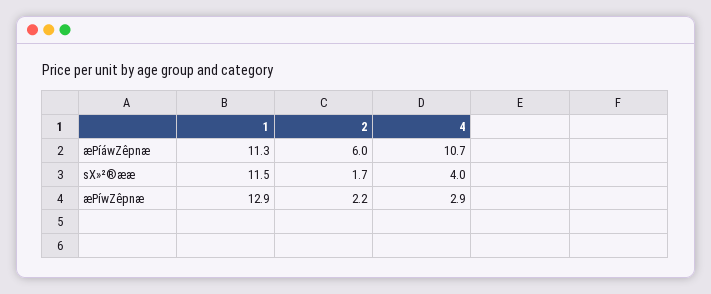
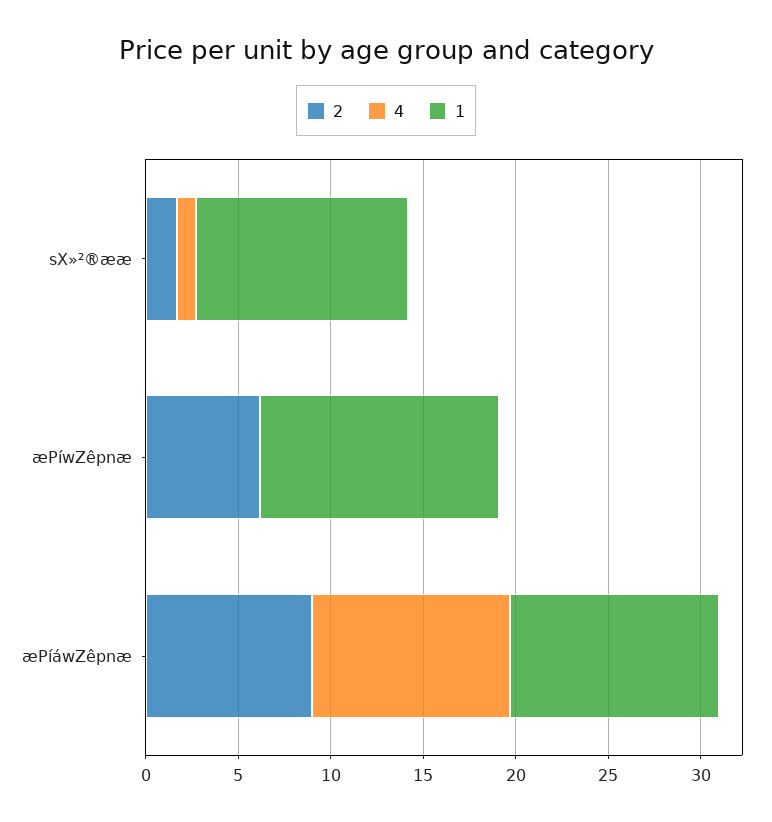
2, æPíáwZêpnæ: 6 -> 9
4, sX»²®ææ: 4 -> 1
2, æPíwZêpnæ: 2.2 -> 6
4, æPíwZêpnæ: 2.9 -> 0

